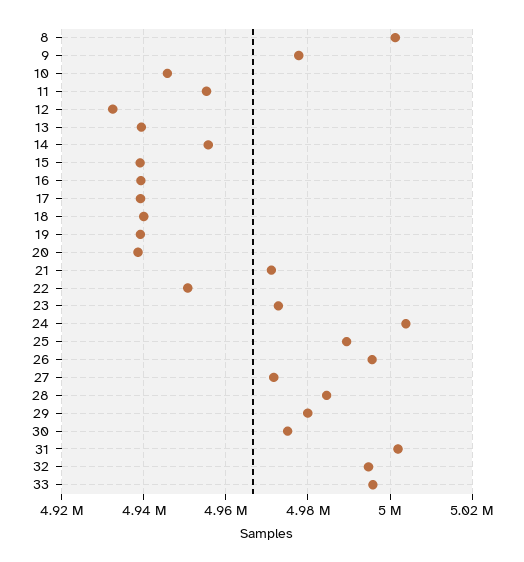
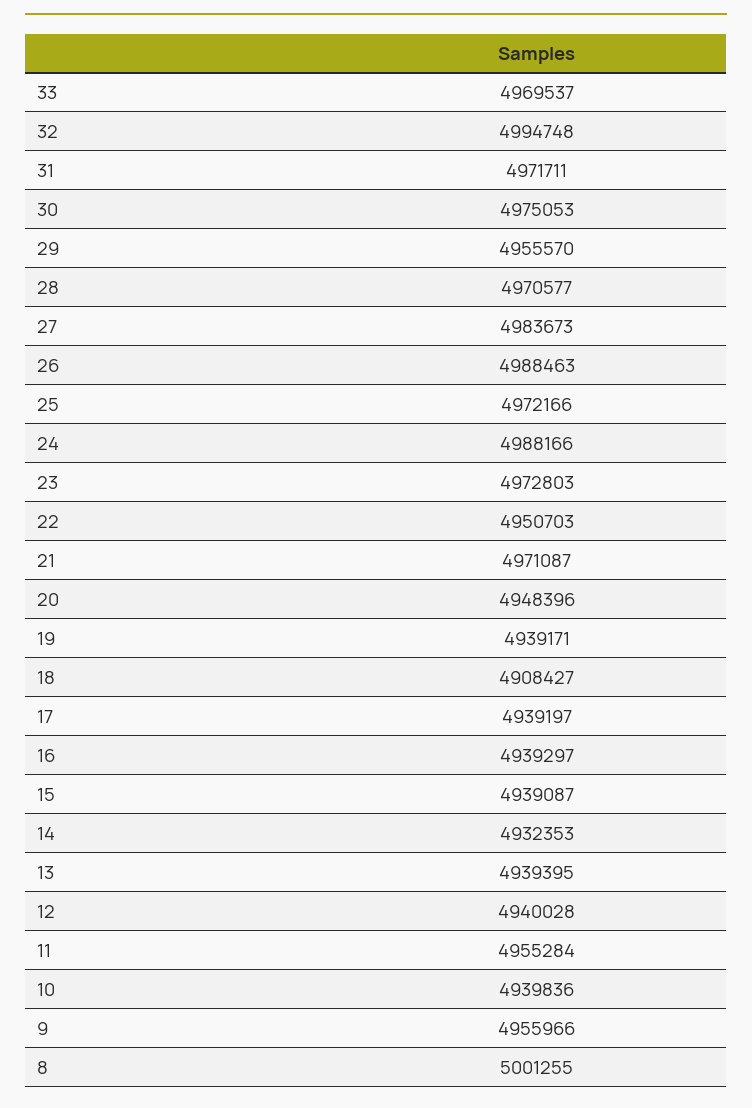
9: 4978000 -> 4955966
10: 4946000 -> 4939836
12: 4932000 -> 4940028
14: 4956000 -> 4932353
18: 4940000 -> 4908427
20: 4938000 -> 4948396
24: 5004000 -> 4988166
25: 4990000 -> 4972166
26: 4996000 -> 4988463
27: 4972000 -> 4983673
28: 4984000 -> 4970577
29: 4980000 -> 4955570
31: 5002000 -> 4971711
33: 4996000 -> 4969537

